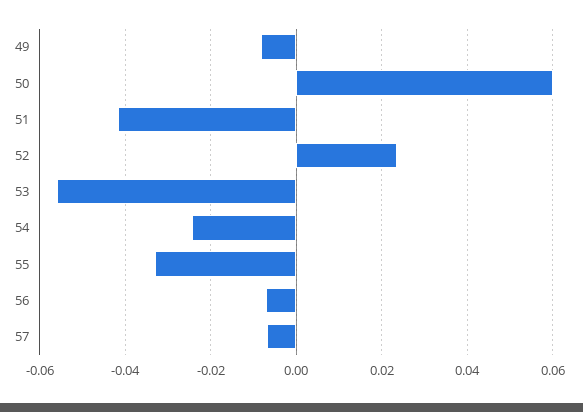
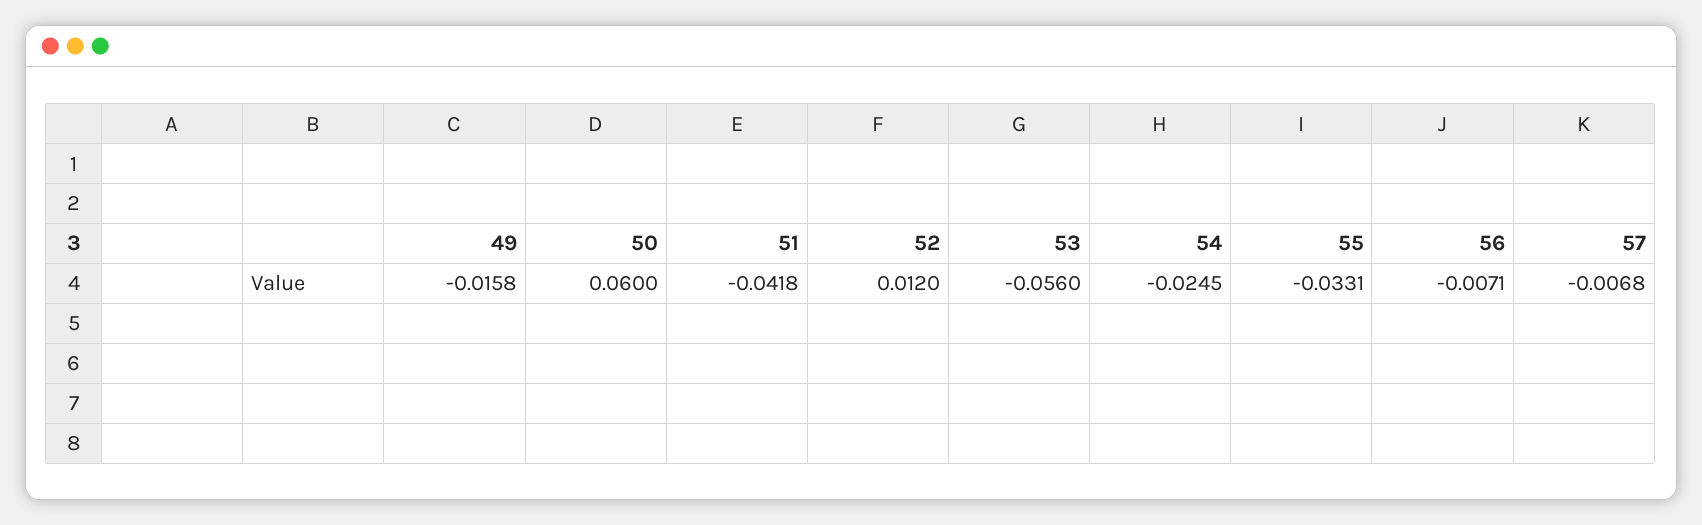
49: -0.008 -> -0.0158
52: 0.024 -> 0.012

